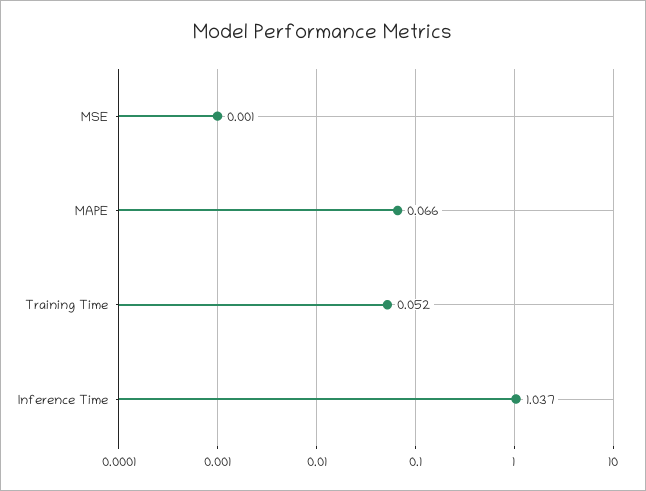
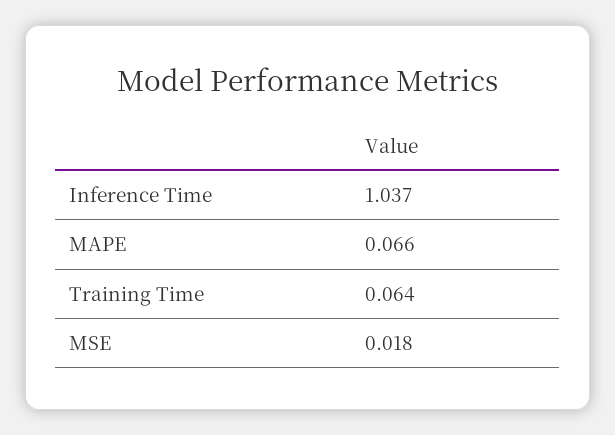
MSE: 0.001 -> 0.018
Training Time: 0.052 -> 0.064

